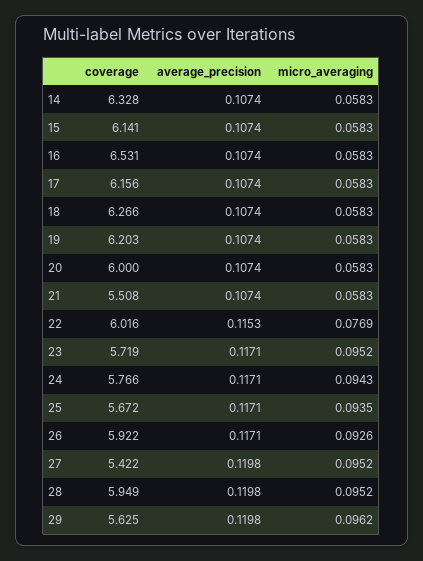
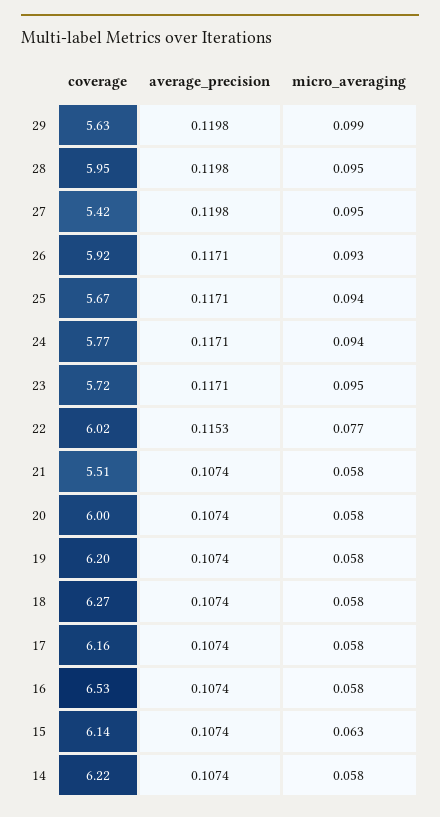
coverage, 14: 6.328 -> 6.22
micro_averaging, 15: 0.0583 -> 0.063
micro_averaging, 29: 0.0962 -> 0.099

